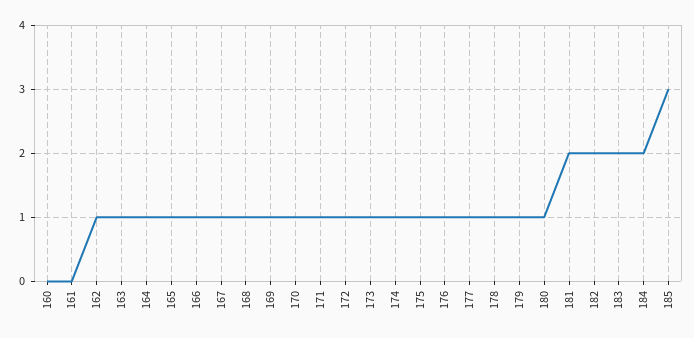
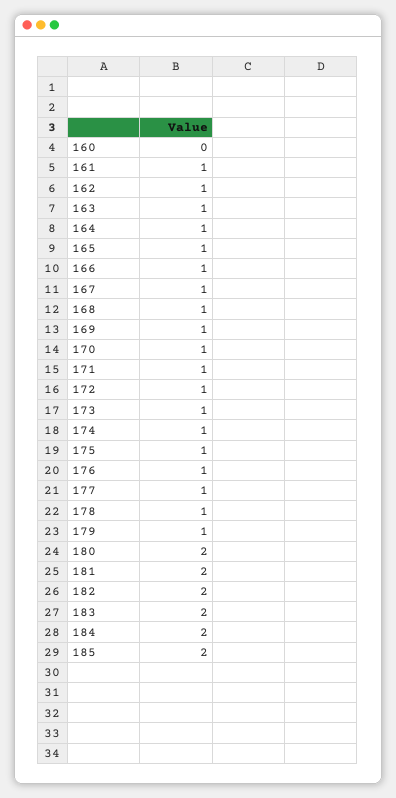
161: 0 -> 1
180: 1 -> 2
185: 3 -> 2

